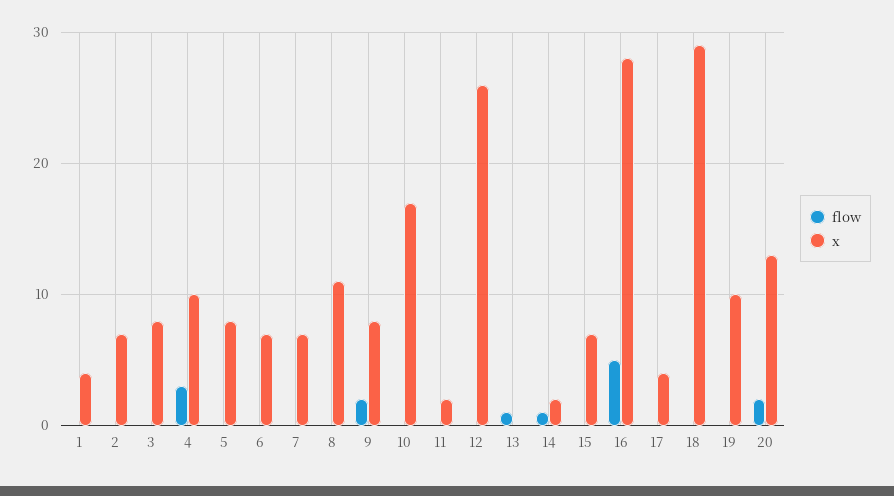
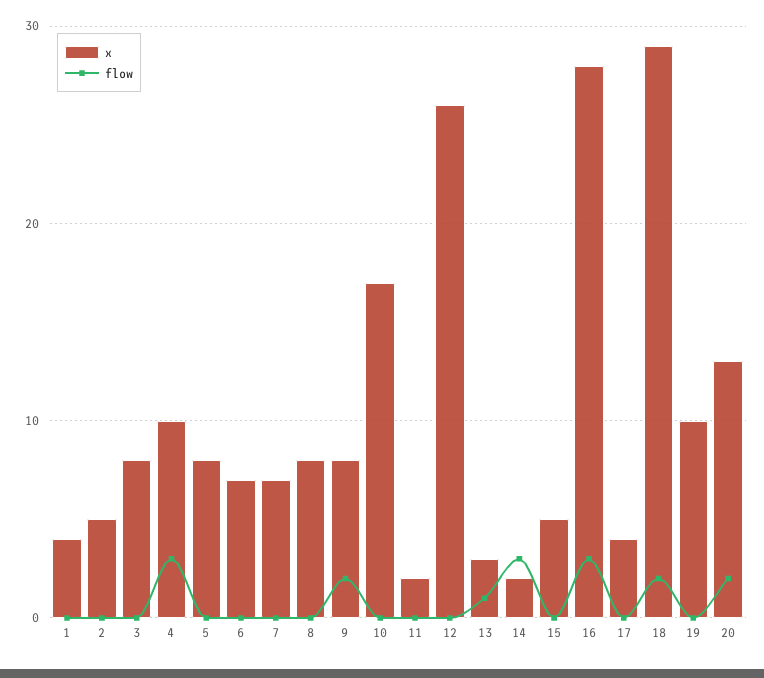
x, 2: 7 -> 5
x, 8: 11 -> 8
x, 13: 0 -> 3
flow, 14: 1 -> 3
x, 15: 7 -> 5
flow, 16: 5 -> 3
flow, 18: 0 -> 2

